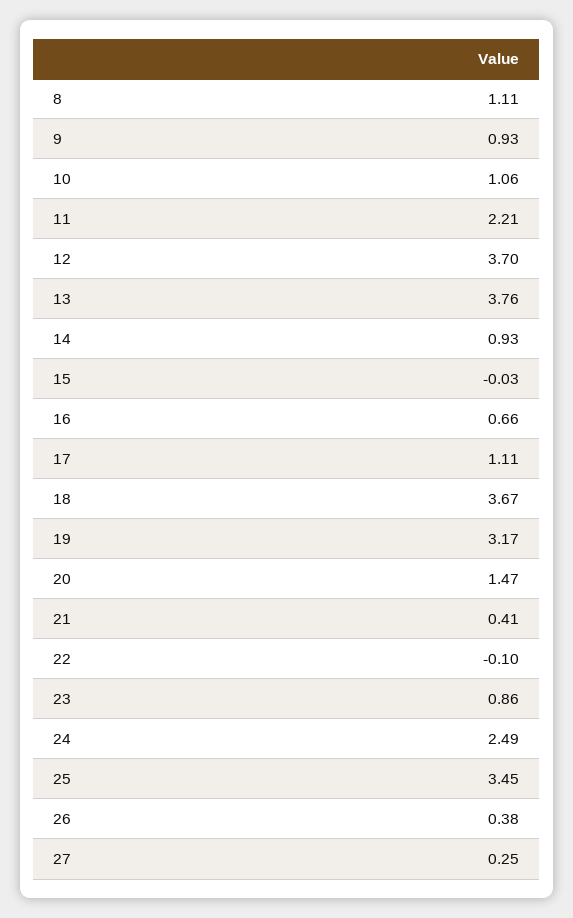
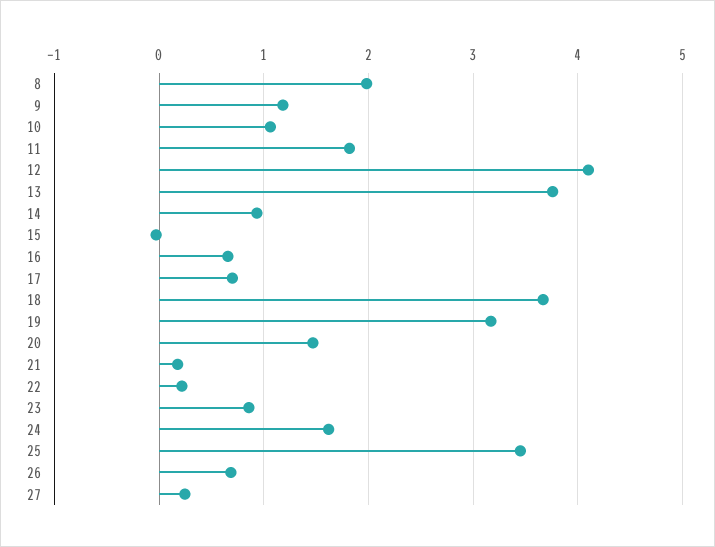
8: 1.11 -> 2
9: 0.93 -> 1.2
11: 2.21 -> 1.8
12: 3.7 -> 4.1
17: 1.11 -> 0.7
21: 0.41 -> 0.2
22: -0.1 -> 0.2
24: 2.49 -> 1.6
26: 0.38 -> 0.7

